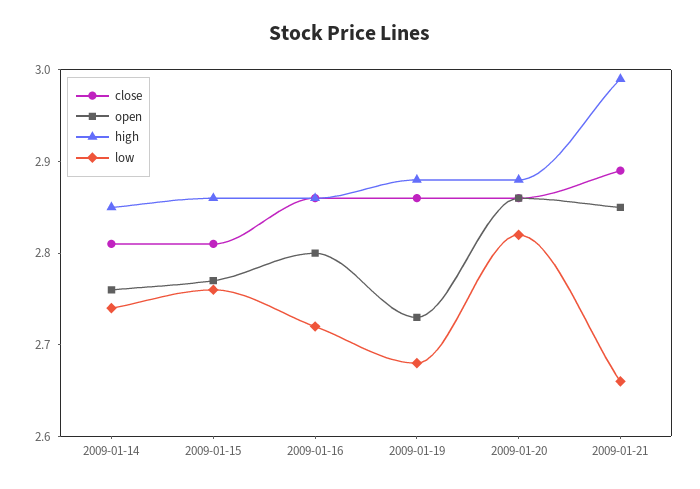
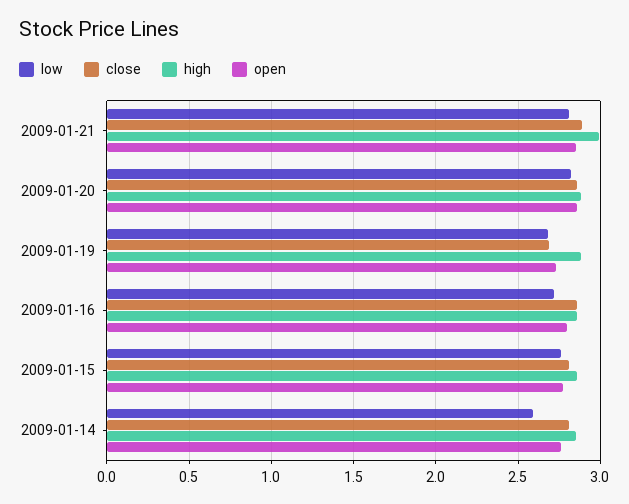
low, 2009-01-14: 2.74 -> 2.6
close, 2009-01-19: 2.86 -> 2.7
low, 2009-01-21: 2.66 -> 2.8

